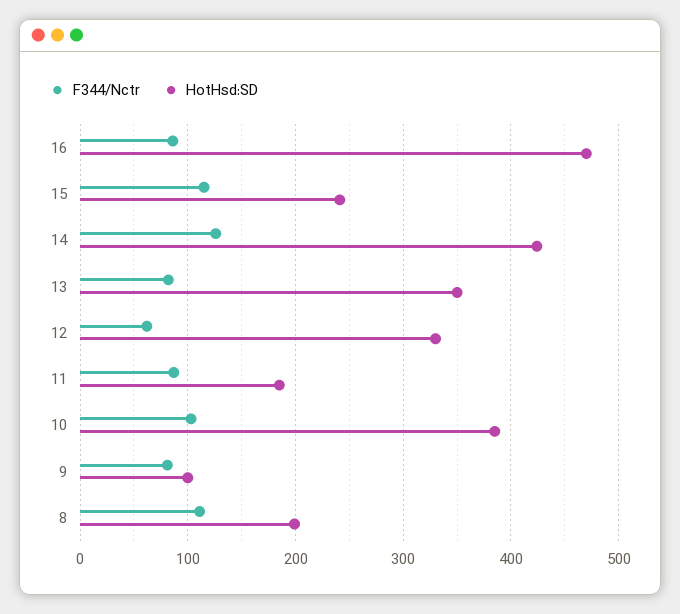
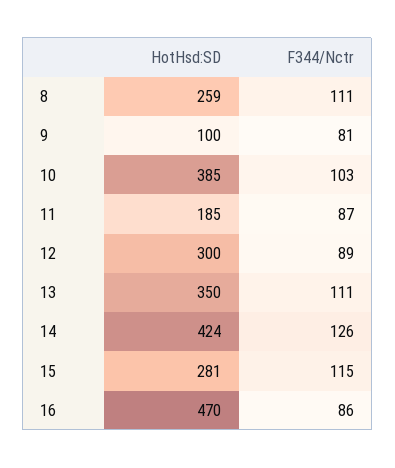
HotHsd:SD, 15: 240 -> 281
F344/Nctr, 13: 80 -> 111
F344/Nctr, 12: 60 -> 89
HotHsd:SD, 12: 330 -> 300
HotHsd:SD, 8: 200 -> 259

